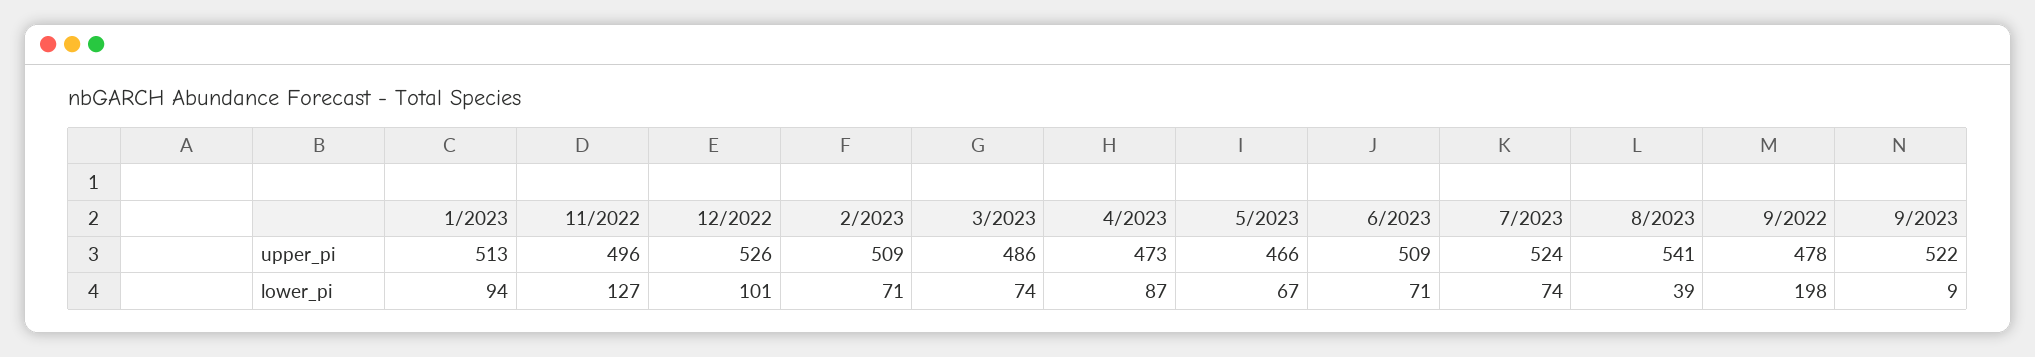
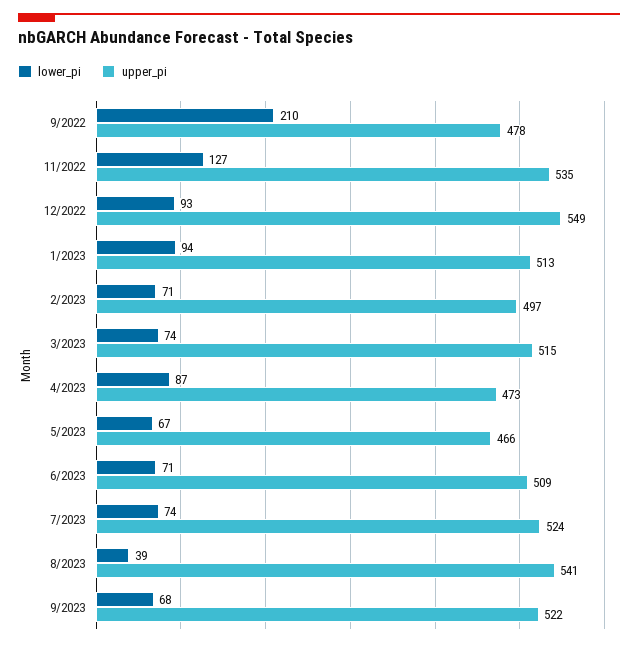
upper_pi, 11/2022: 496 -> 535
upper_pi, 12/2022: 526 -> 549
upper_pi, 2/2023: 509 -> 497
upper_pi, 3/2023: 486 -> 515
lower_pi, 12/2022: 101 -> 93
lower_pi, 9/2022: 198 -> 210
lower_pi, 9/2023: 9 -> 68

